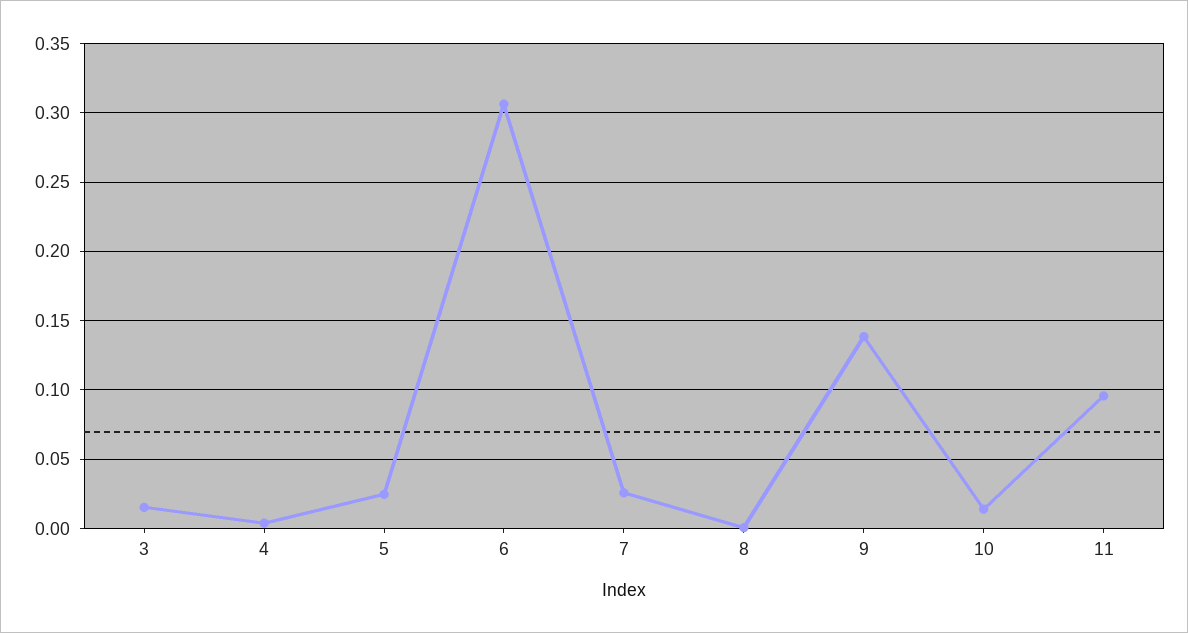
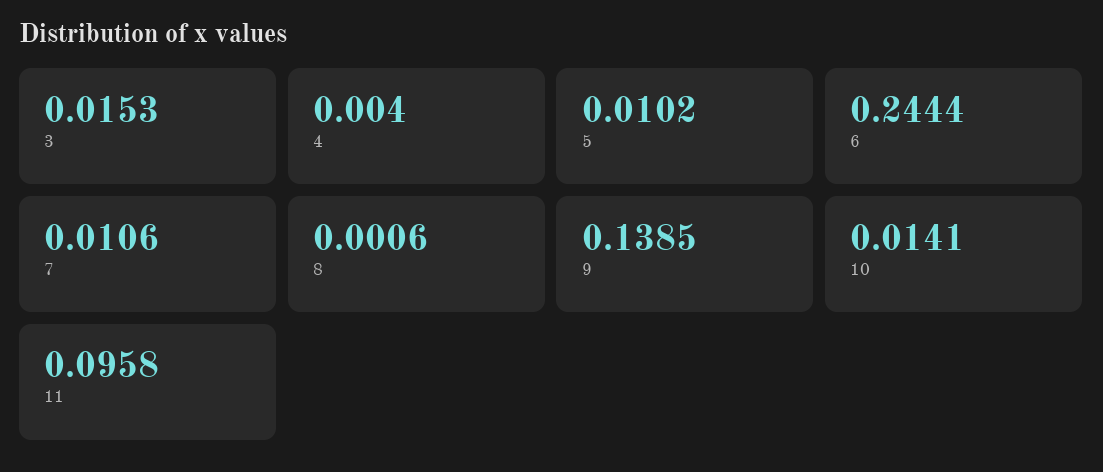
5: 0.025 -> 0.0102
6: 0.305 -> 0.2444
7: 0.025 -> 0.0106

